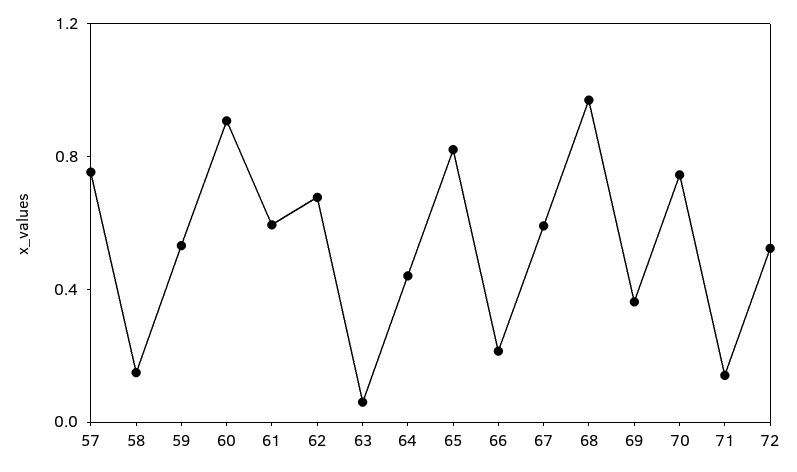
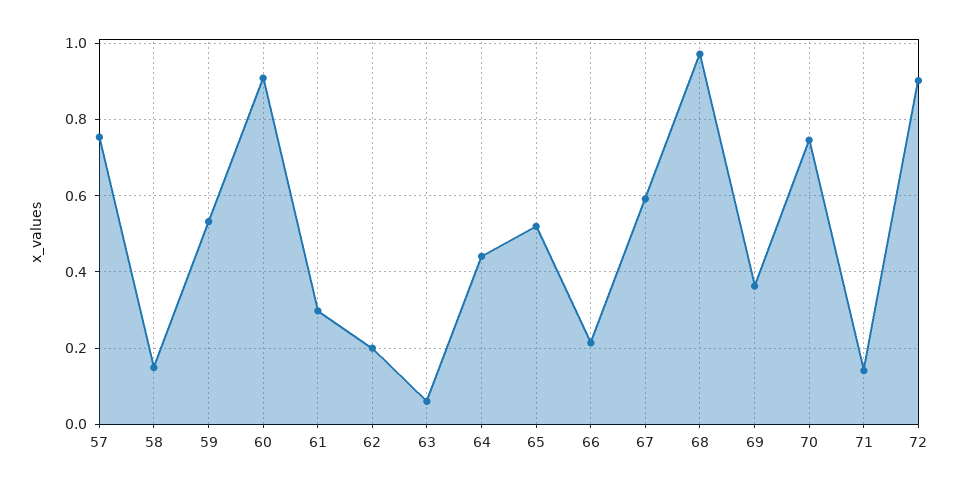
61: 0.6 -> 0.3
62: 0.7 -> 0.2
65: 0.8 -> 0.52
72: 0.5 -> 0.9

